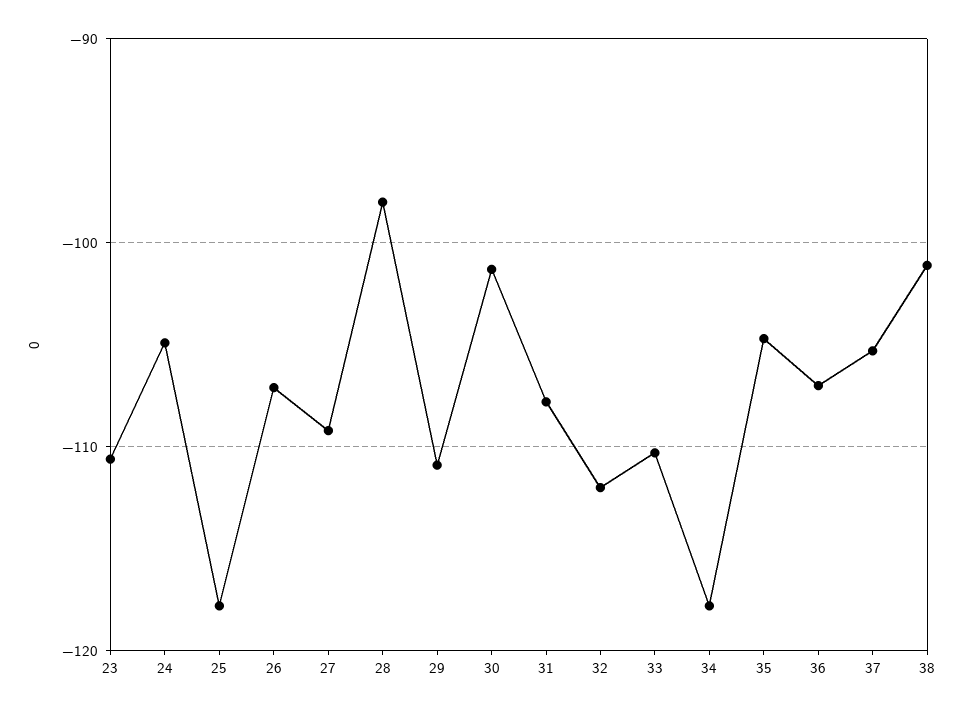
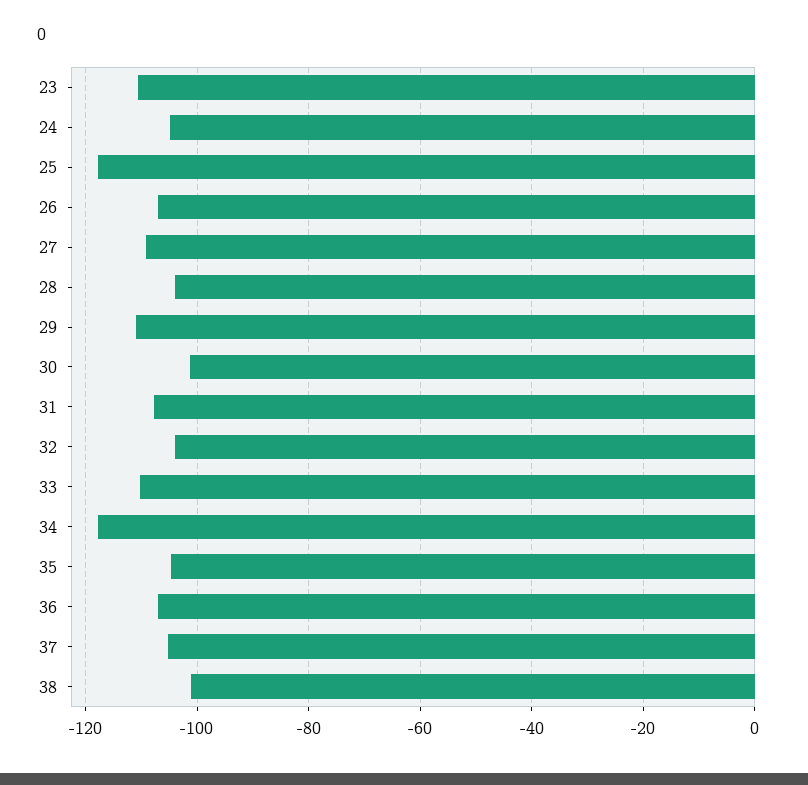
28: -98 -> -104
32: -112 -> -104

